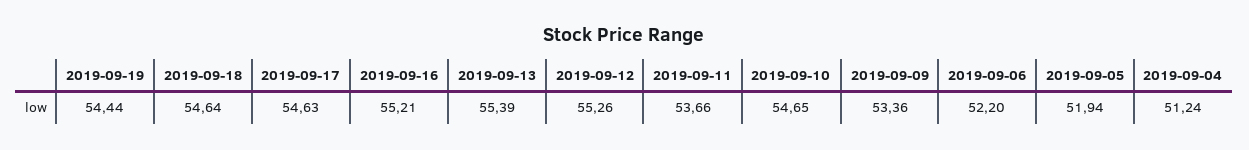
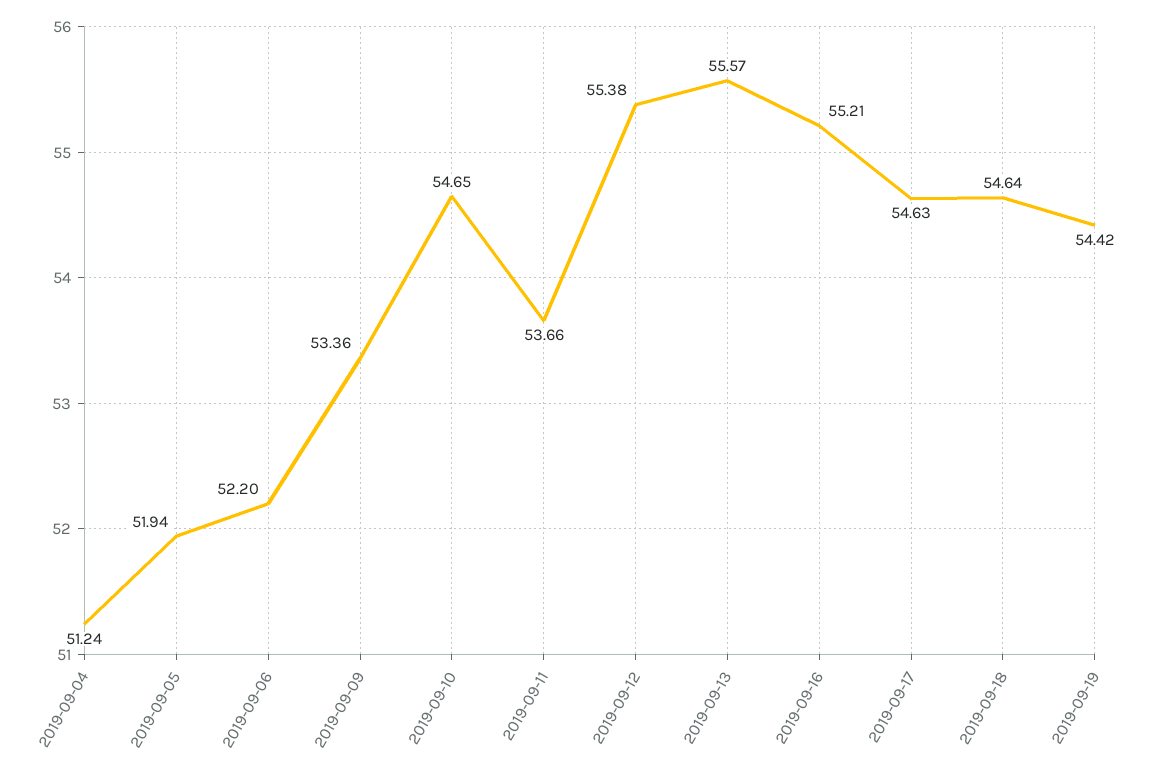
2019-09-19: 54.44 -> 54.42
2019-09-13: 55.39 -> 55.57
2019-09-12: 55.26 -> 55.38

